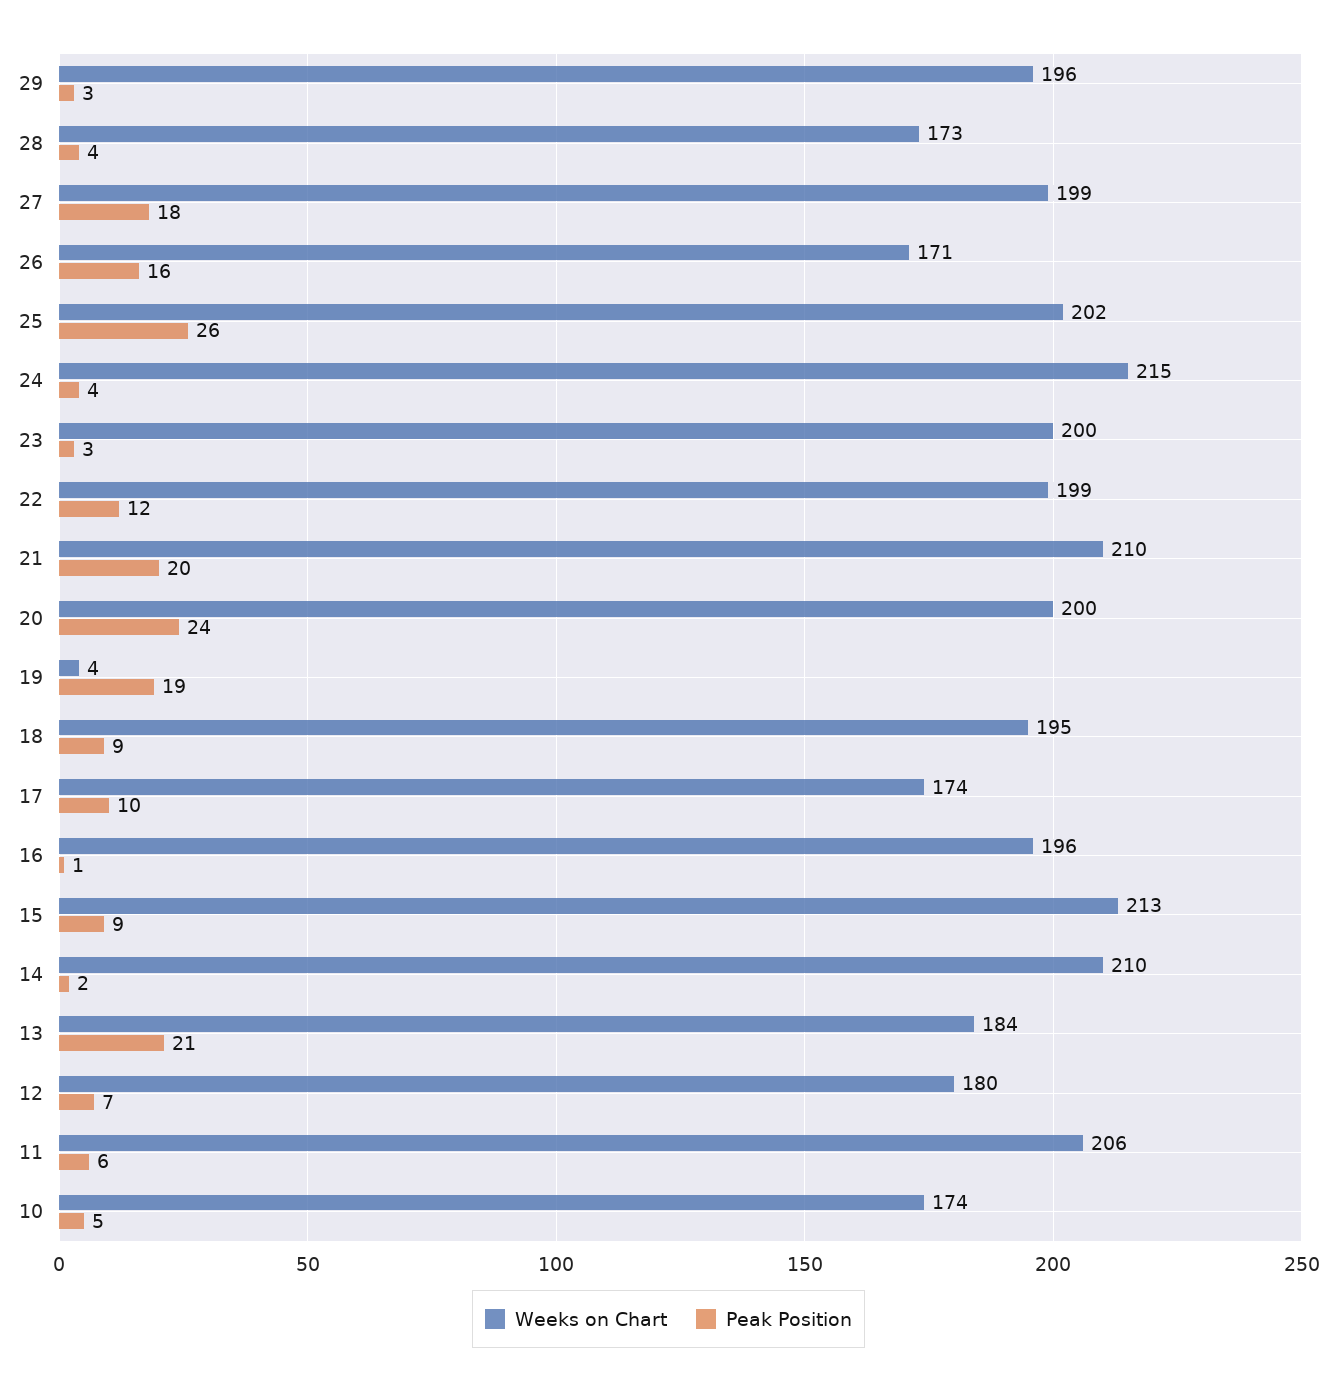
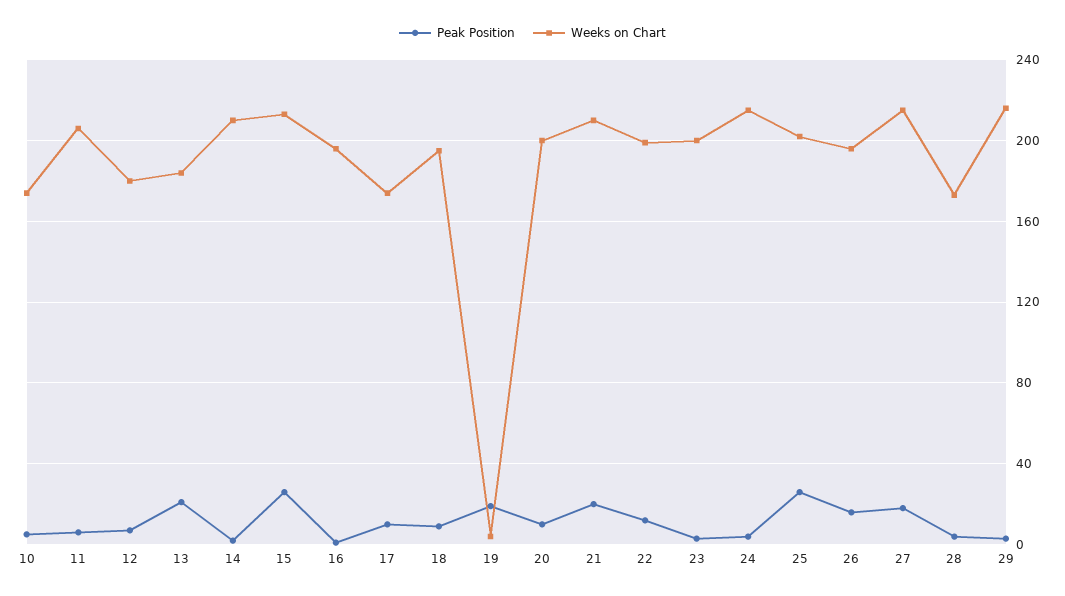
Weeks on Chart, 29: 196 -> 215
Weeks on Chart, 27: 199 -> 215
Weeks on Chart, 26: 171 -> 195
Peak Position, 20: 24 -> 10
Peak Position, 15: 9 -> 25

